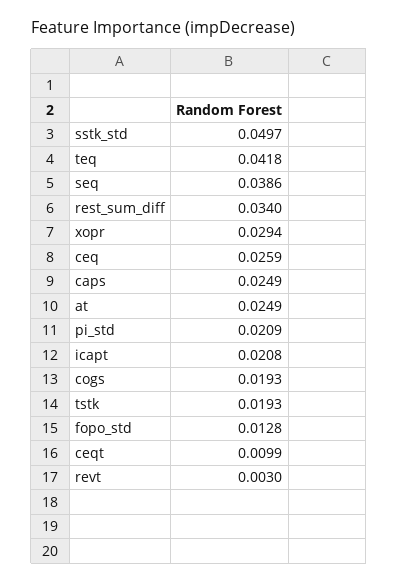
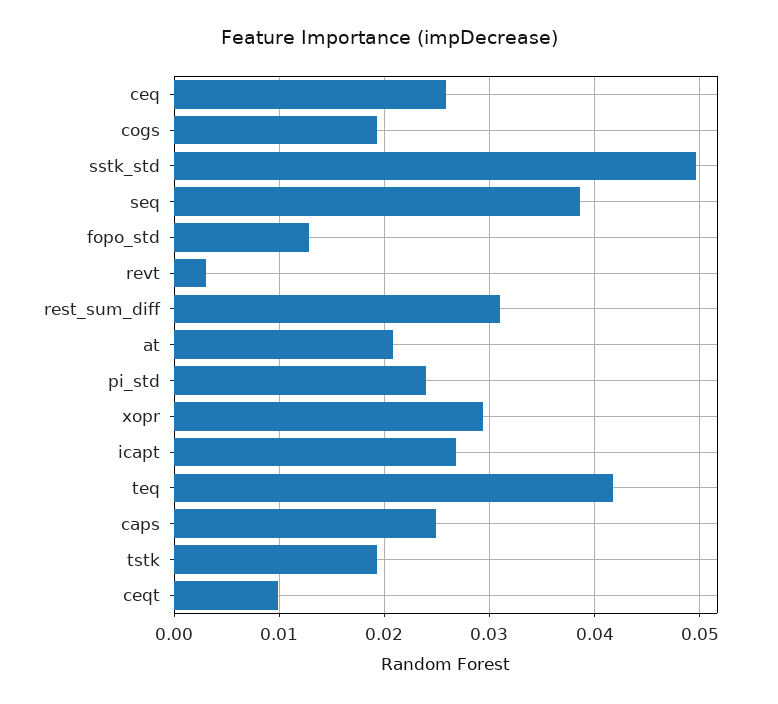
rest_sum_diff: 0.034 -> 0.031
at: 0.0249 -> 0.021
pi_std: 0.0209 -> 0.024
icapt: 0.0208 -> 0.027

